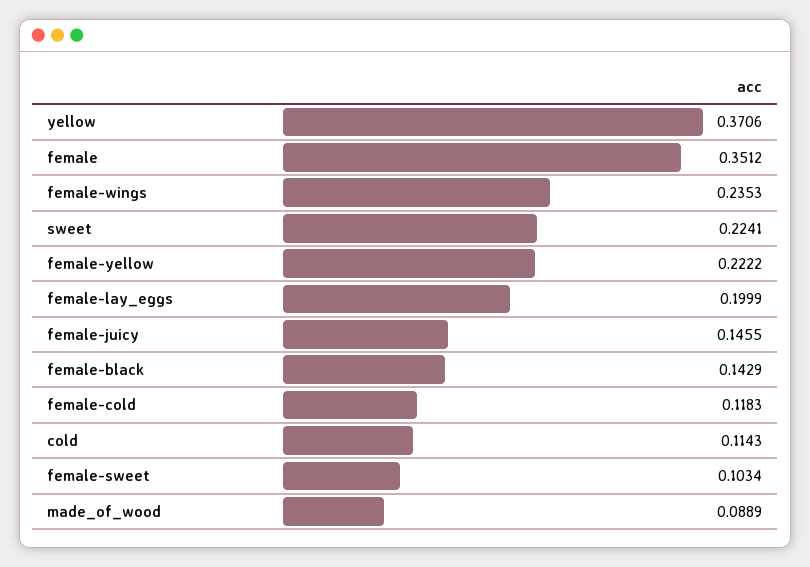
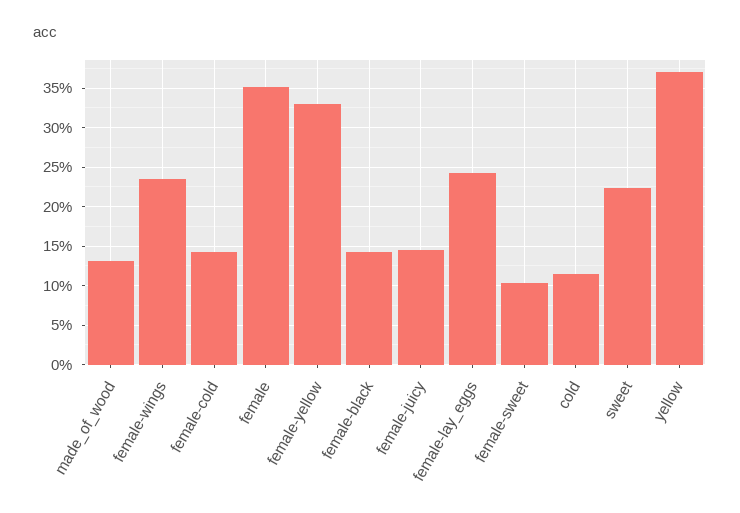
female-yellow: 0.2222 -> 0.33
female-lay_eggs: 0.1999 -> 0.24
female-cold: 0.1183 -> 0.14
made_of_wood: 0.0889 -> 0.13

